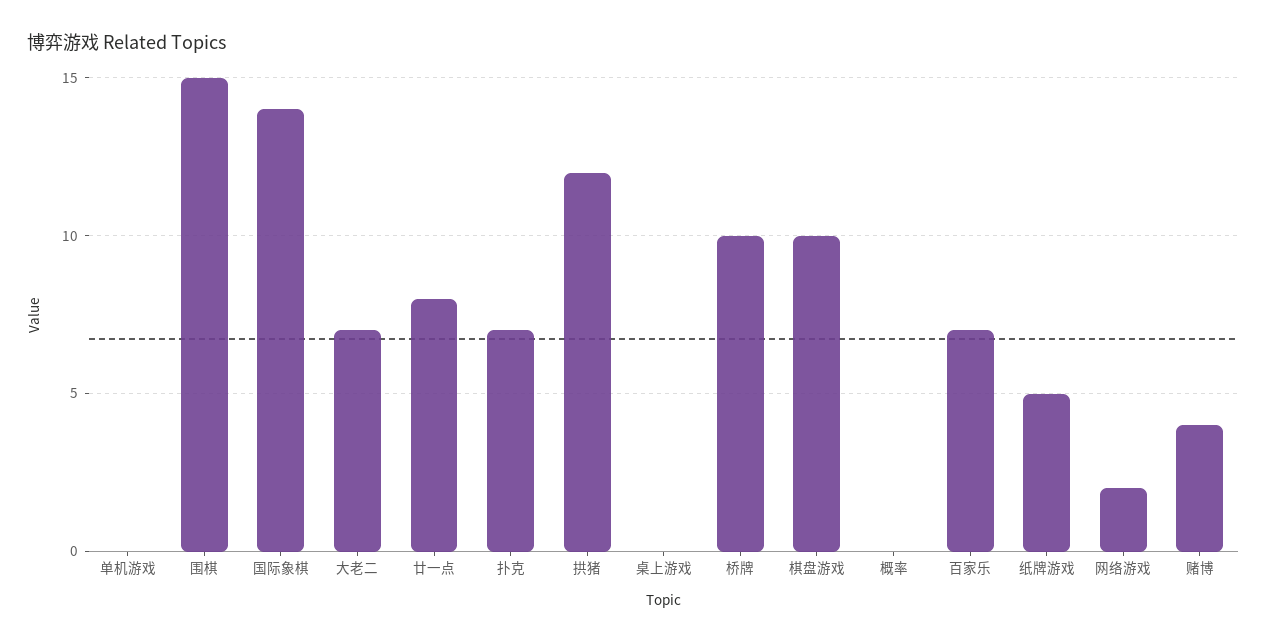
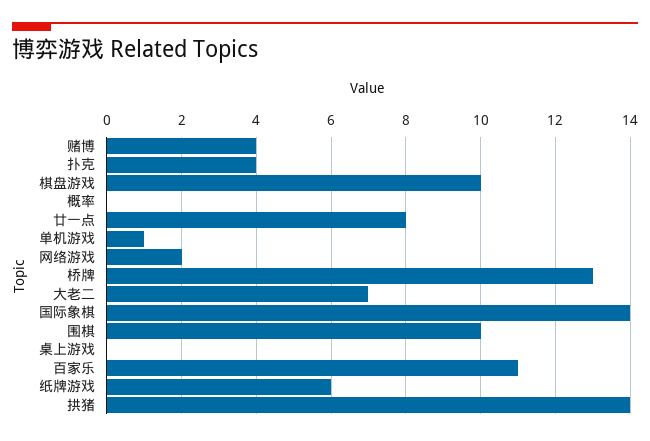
单机游戏: 0 -> 1
围棋: 15 -> 10
扑克: 7 -> 4
拱猪: 12 -> 14
桥牌: 10 -> 13
百家乐: 7 -> 11
纸牌游戏: 5 -> 6

